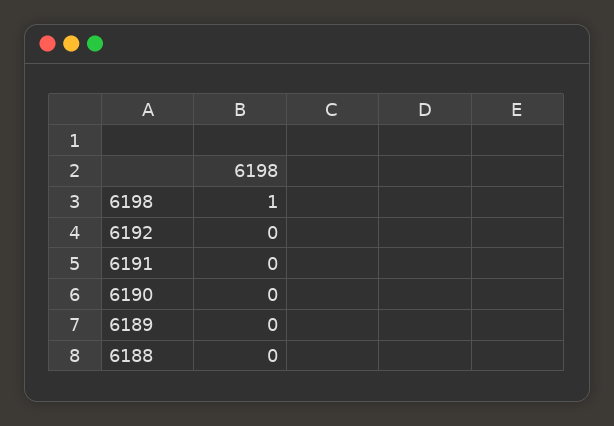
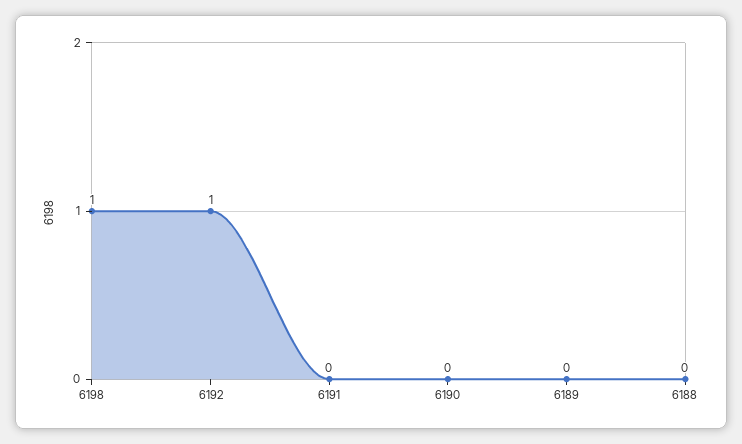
6192: 0 -> 1

